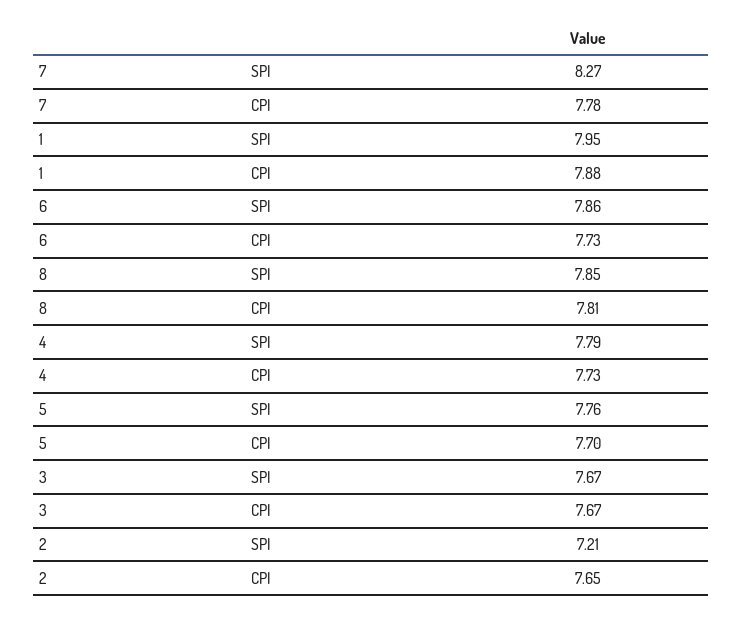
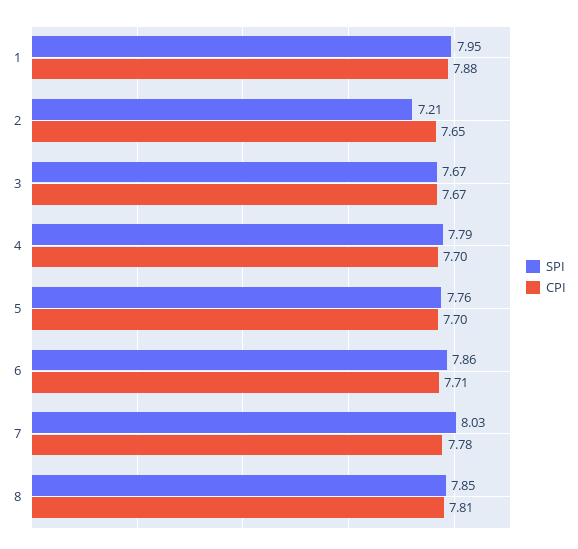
SPI, 7: 8.27 -> 8.03
CPI, 6: 7.73 -> 7.71
CPI, 4: 7.73 -> 7.7

